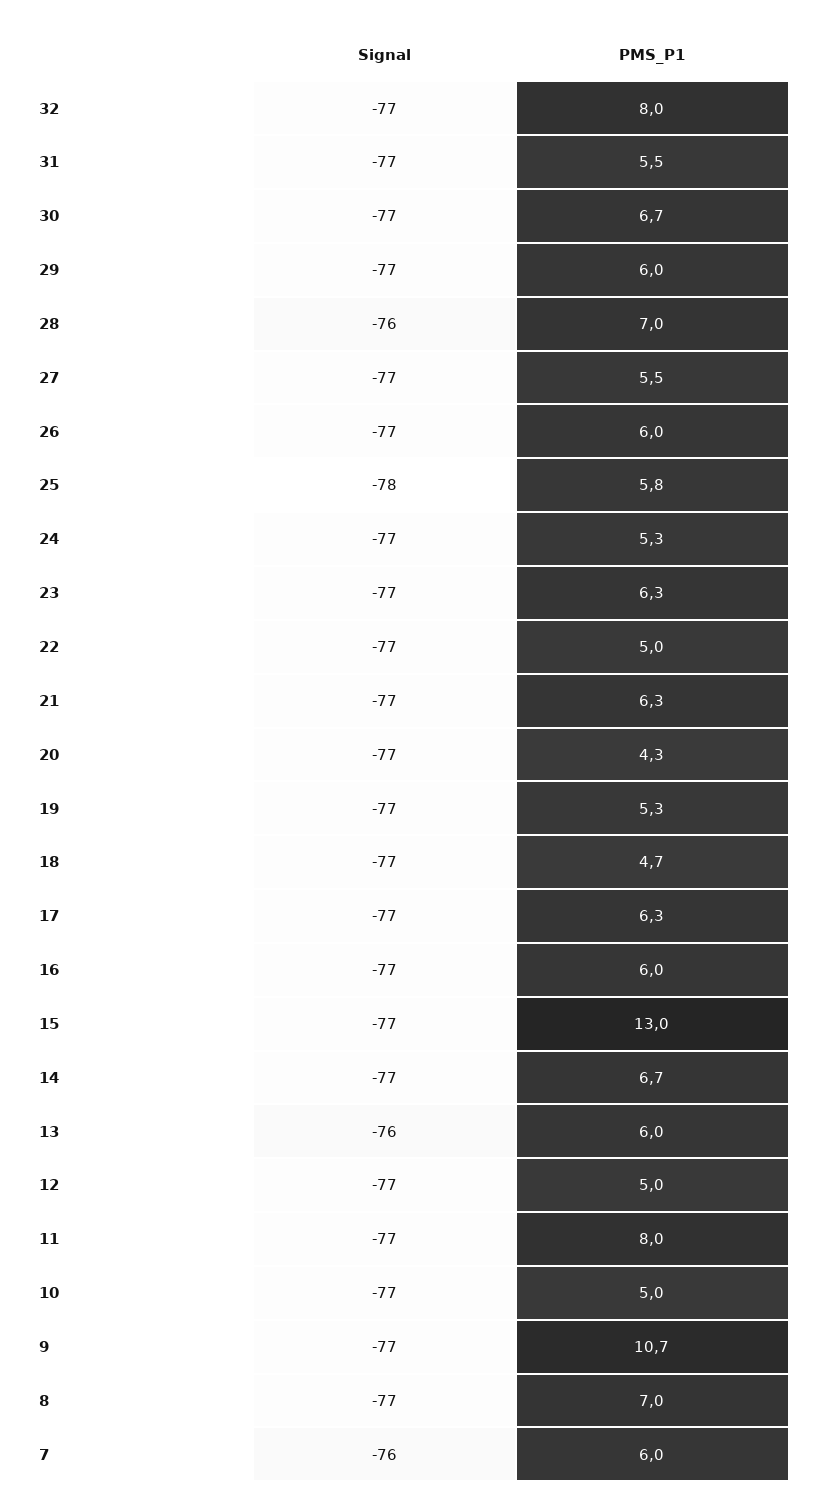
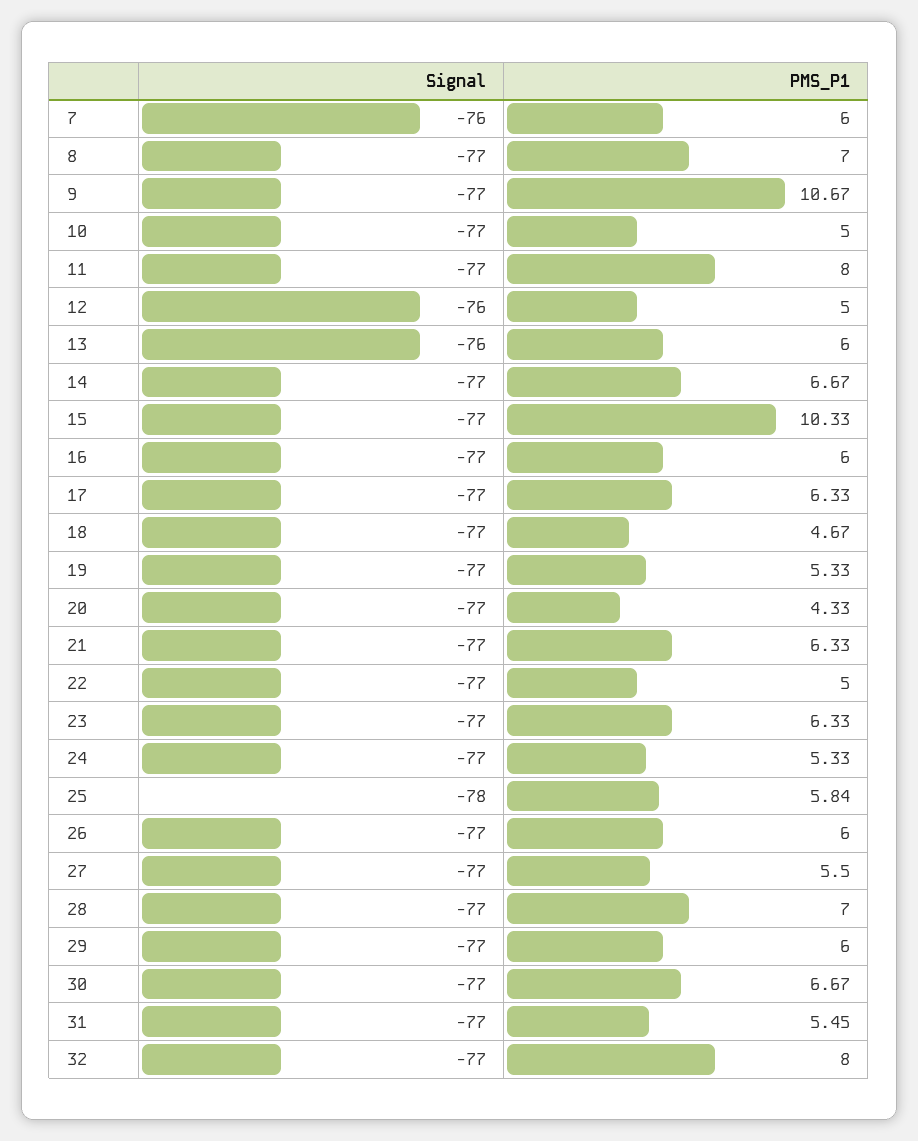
Signal, 28: -76 -> -77
PMS_P1, 15: 13 -> 10.33
Signal, 12: -77 -> -76

